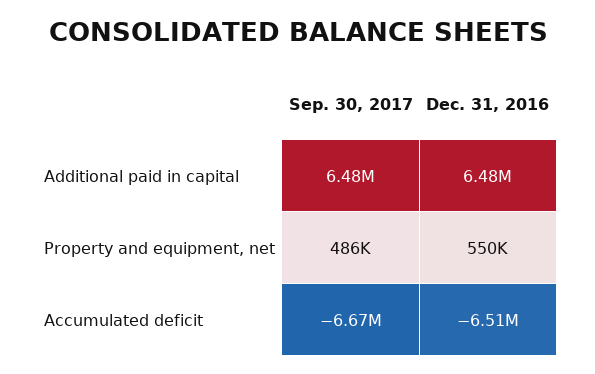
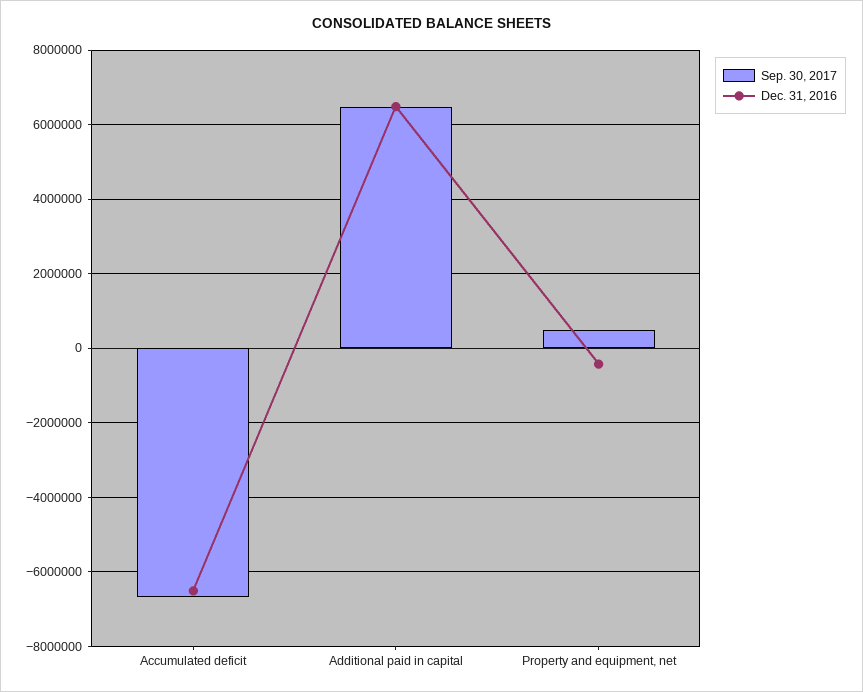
Dec. 31, 2016, Property and equipment, net: 550000 -> -400000

